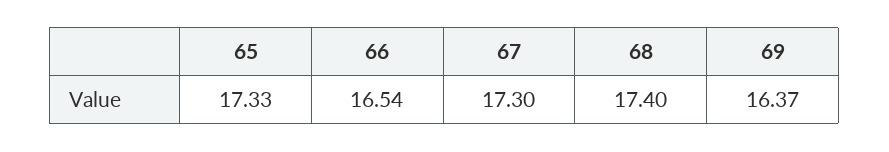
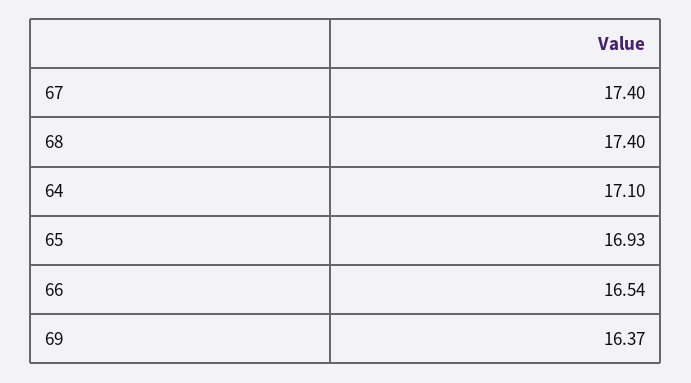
65: 17.33 -> 16.93
67: 17.3 -> 17.4
64: none -> 17.1

